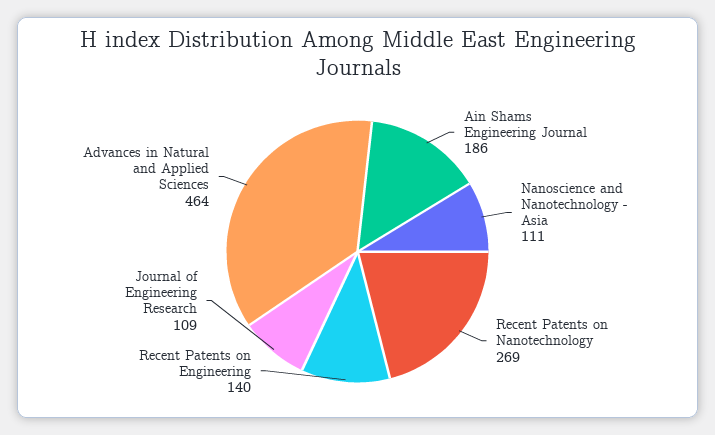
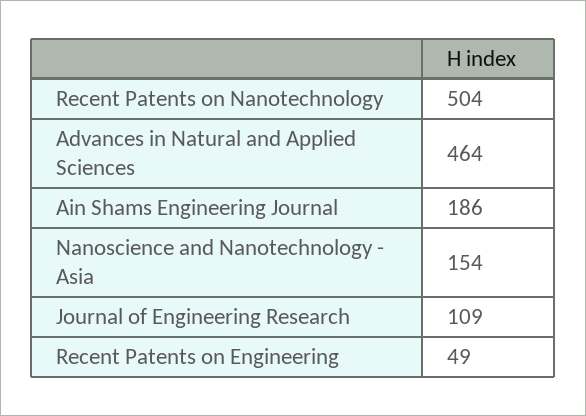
Nanoscience and Nanotechnology - Asia: 111 -> 154
Recent Patents on Nanotechnology: 269 -> 504
Recent Patents on Engineering: 140 -> 49

